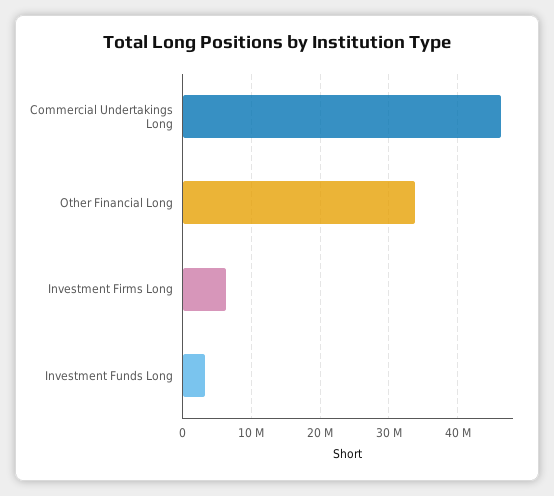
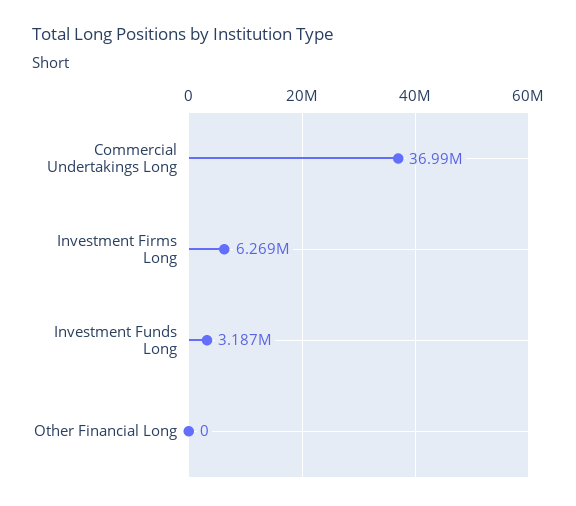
Commercial Undertakings Long: 46000000 -> 36990000
Other Financial Long: 34000000 -> 0

